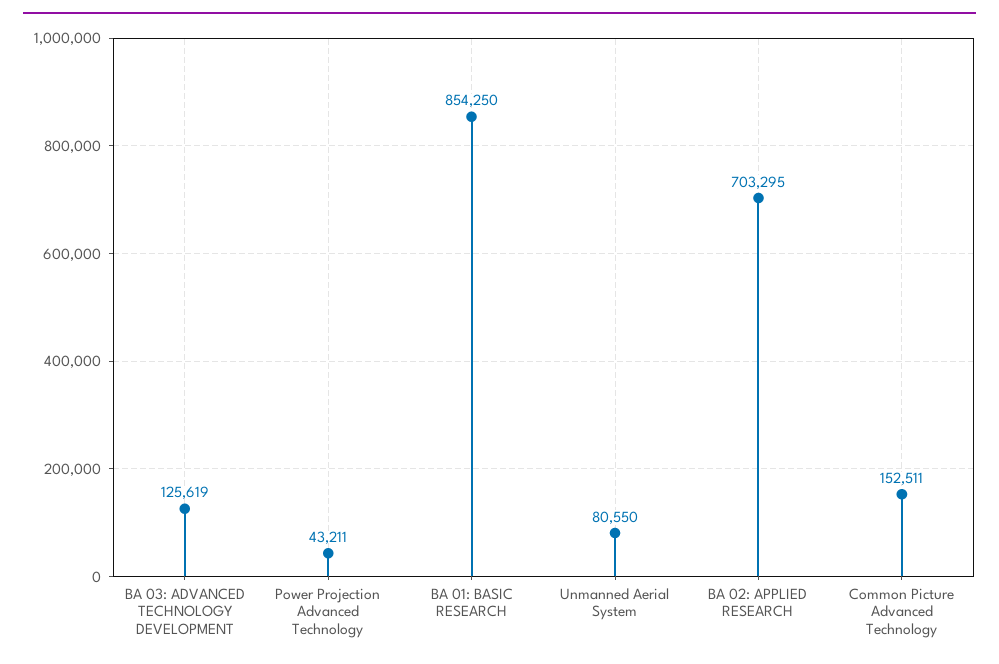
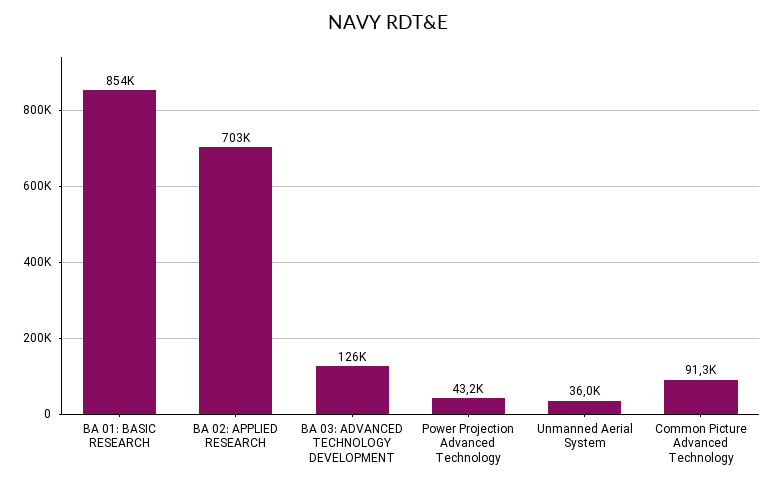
Unmanned Aerial System: 80550 -> 36000
Common Picture Advanced Technology: 152511 -> 91300

